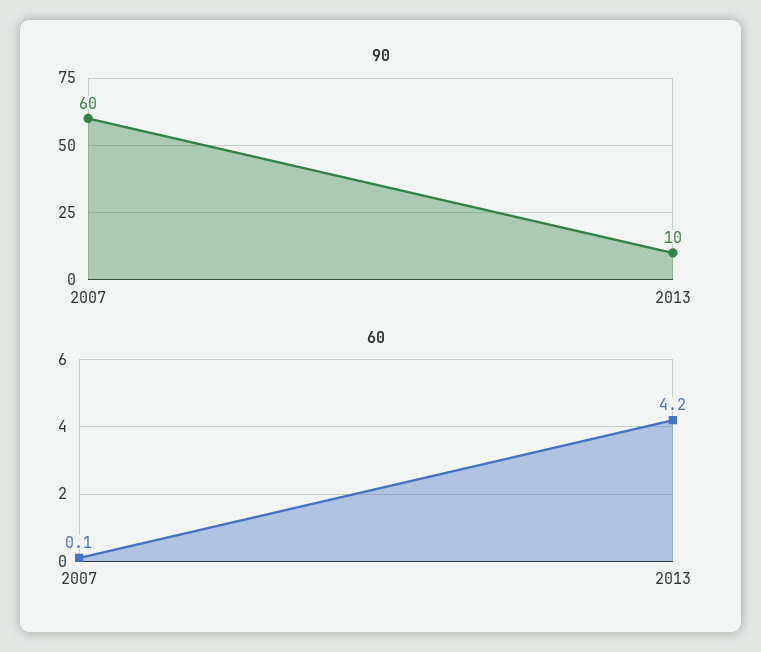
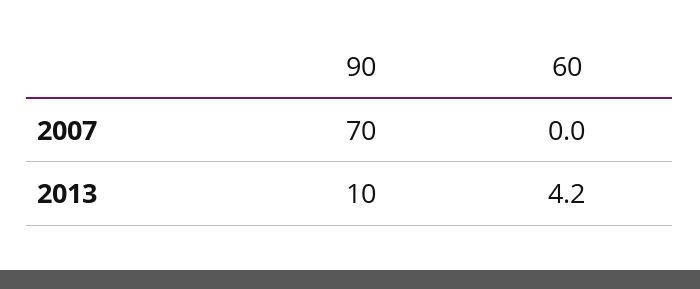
90, 2007: 60 -> 70
60, 2007: 0.1 -> 0

